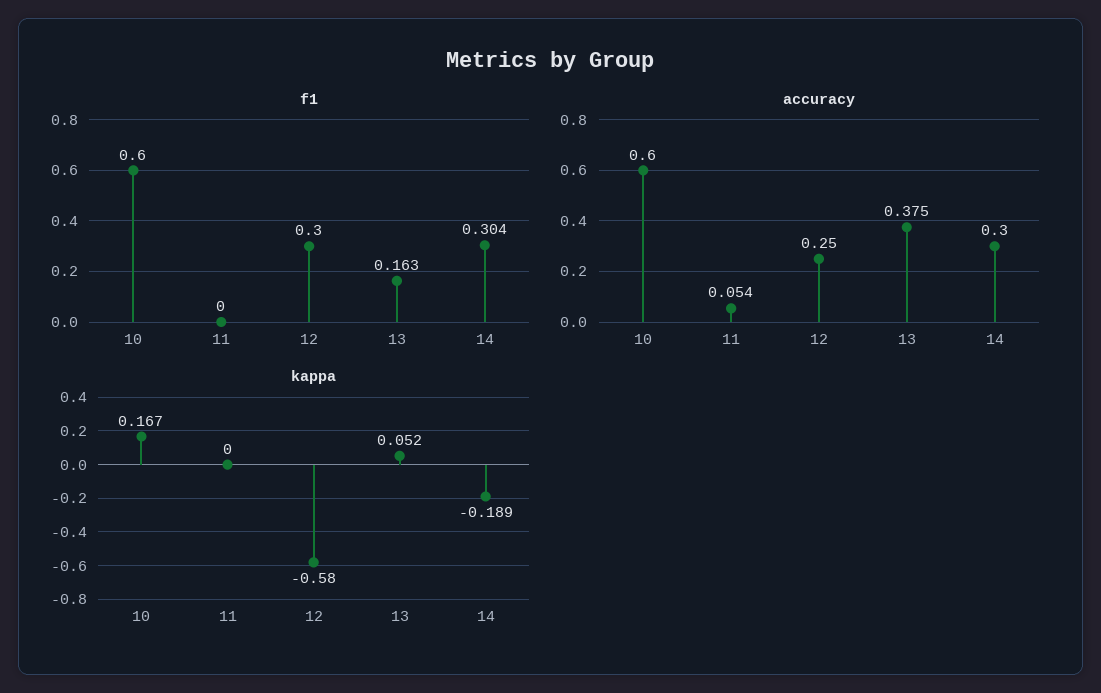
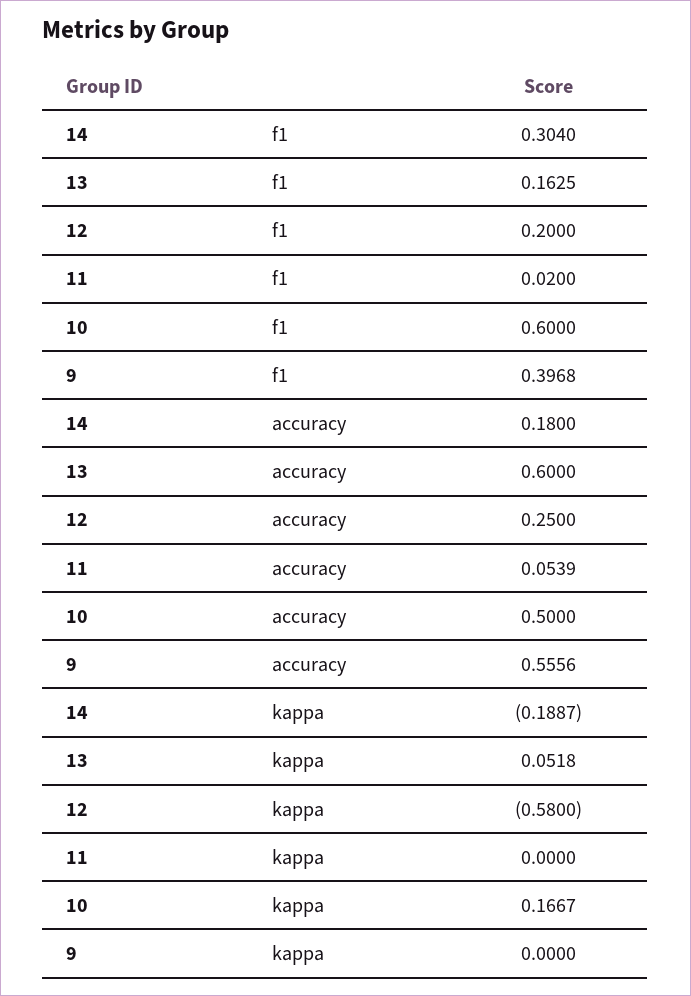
f1, 11: 0 -> 0.02
f1, 12: 0.3 -> 0.2
accuracy, 10: 0.6 -> 0.5
accuracy, 13: 0.375 -> 0.6
accuracy, 14: 0.3 -> 0.18
f1, 9: none -> 0.3968
accuracy, 9: none -> 0.5556
kappa, 9: none -> 0

